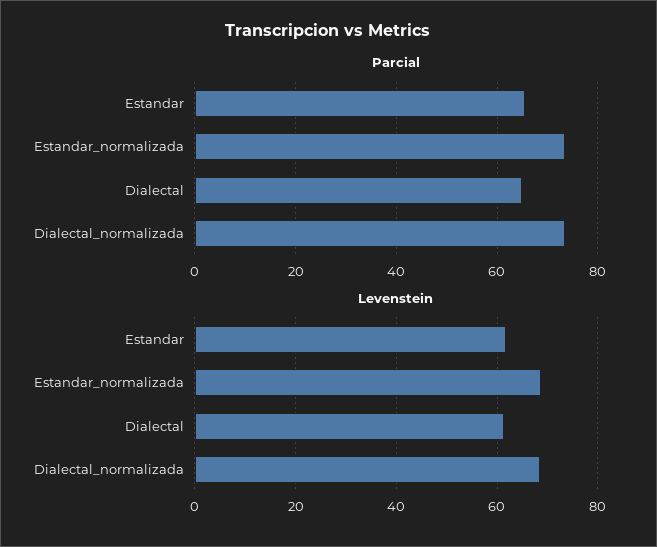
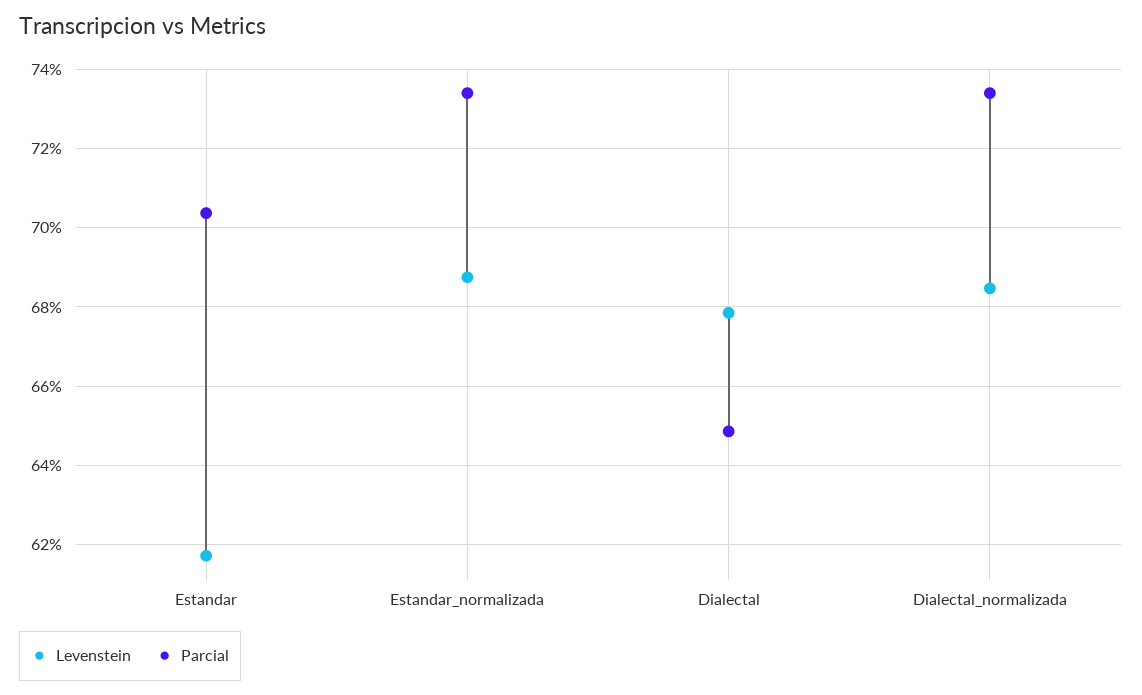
Parcial, Estandar: 66 -> 70.4
Levenstein, Dialectal: 62 -> 67.8

